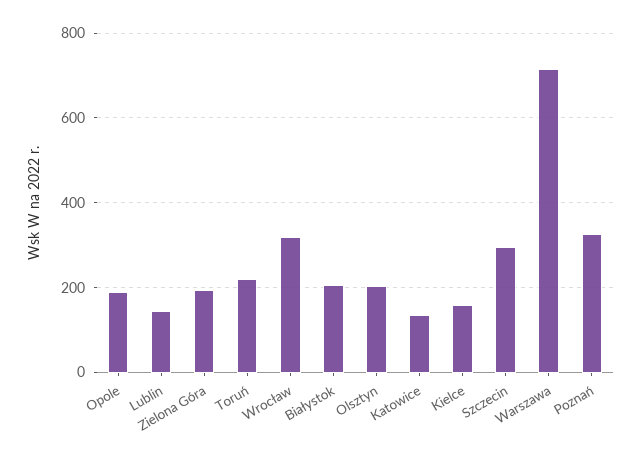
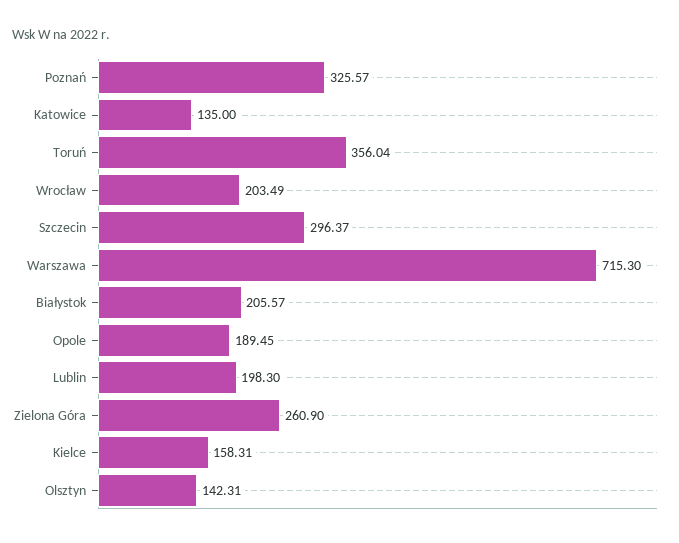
Lublin: 140 -> 198.3
Zielona Góra: 200 -> 260.9
Toruń: 220 -> 356.04
Wrocław: 320 -> 203.49
Olsztyn: 200 -> 142.31

